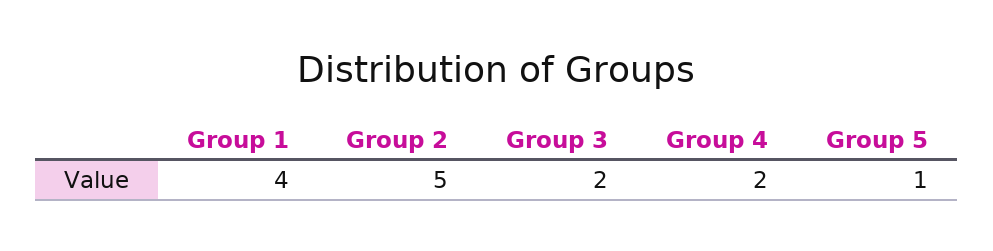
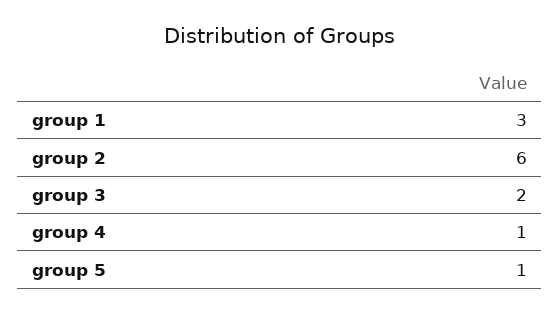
Group 1: 4 -> 3
Group 2: 5 -> 6
Group 4: 2 -> 1

